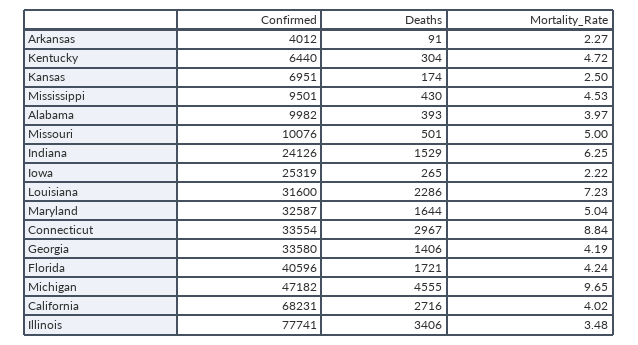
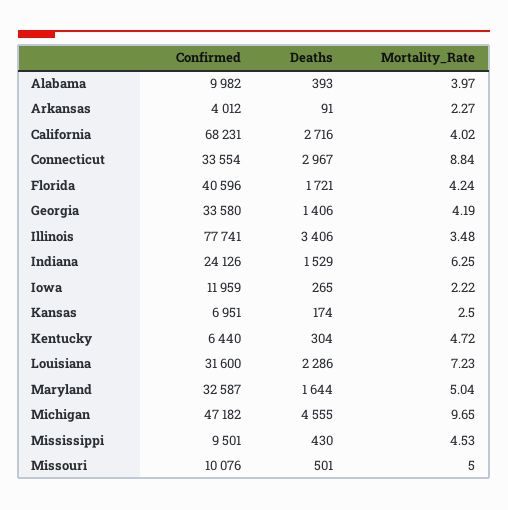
Confirmed, Iowa: 25319 -> 11959

